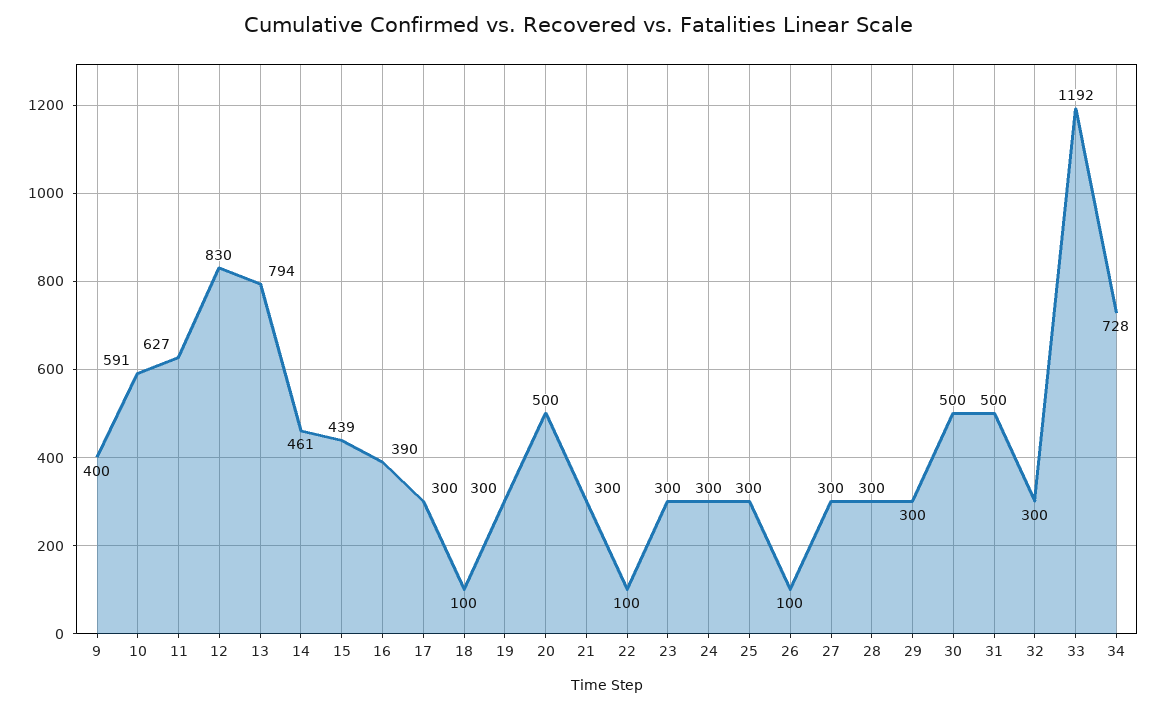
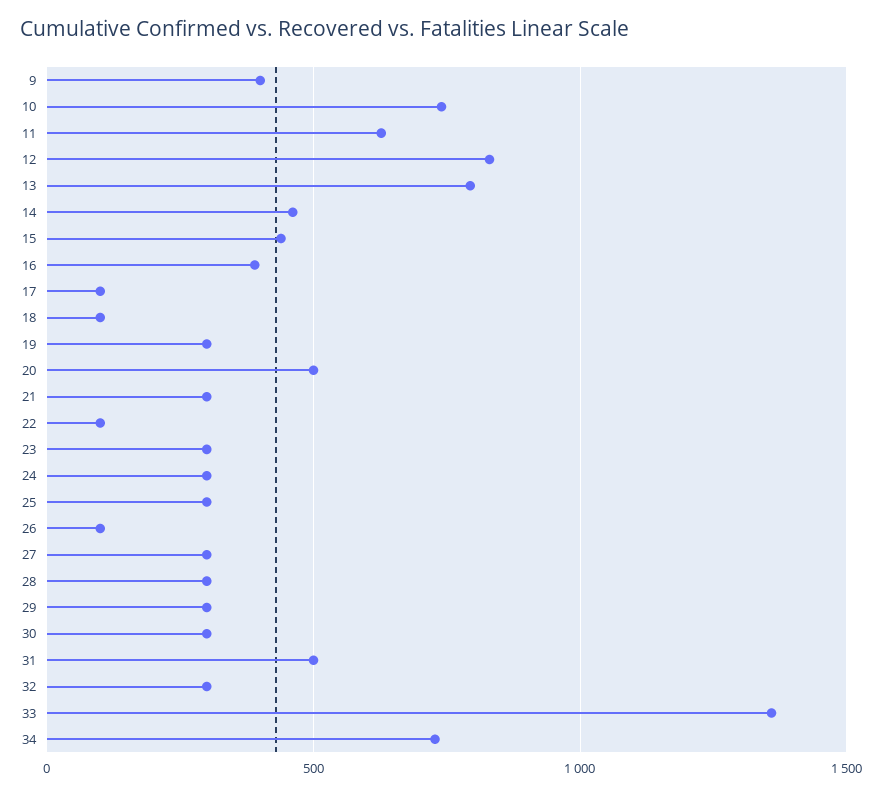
10: 591 -> 750
17: 300 -> 100
30: 500 -> 300
33: 1192 -> 1350

